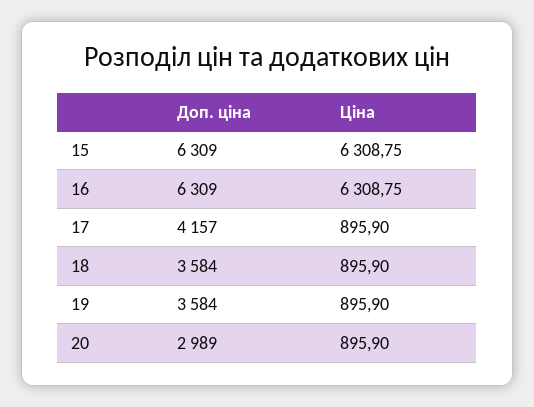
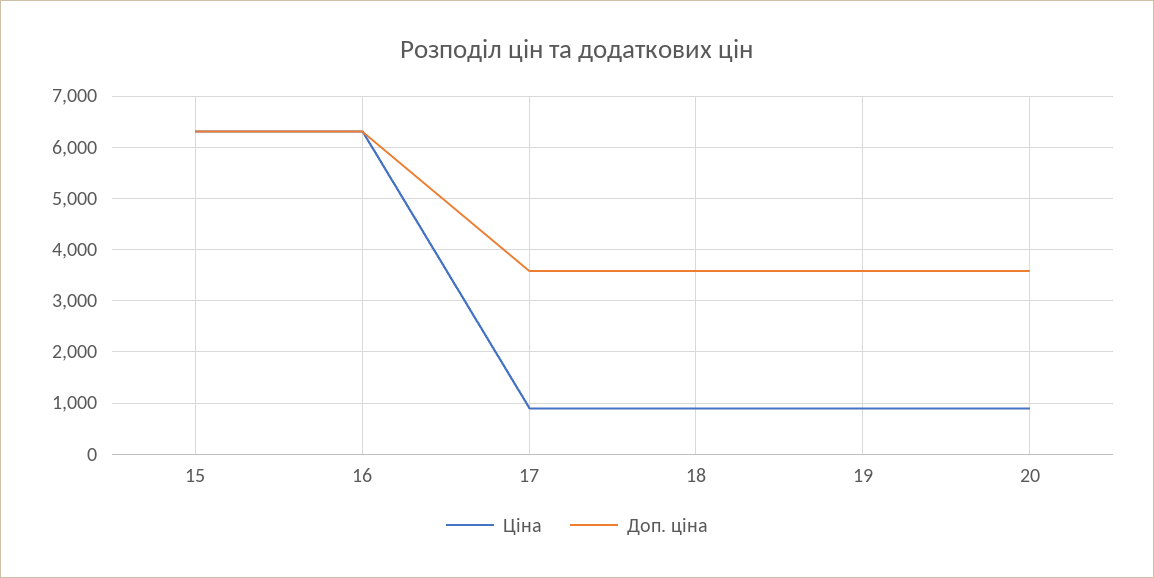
Доп. ціна, 17: 4157 -> 3600
Доп. ціна, 20: 2989 -> 3600

